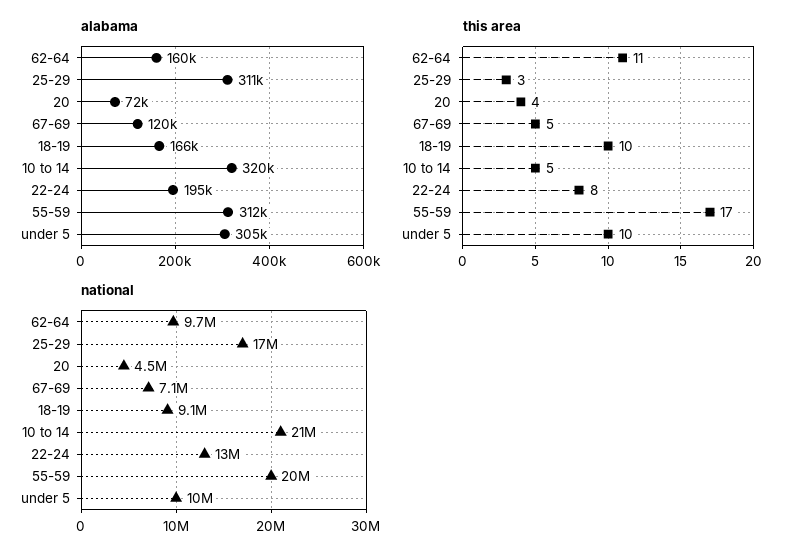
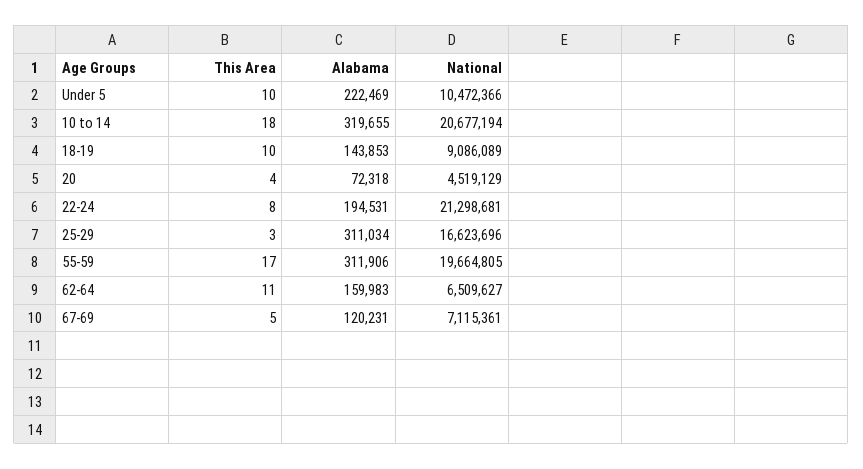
alabama, 18-19: 166000 -> 143853
alabama, under 5: 305000 -> 222469
this area, 10 to 14: 5 -> 18
national, 62-64: 9700000 -> 6509627
national, 22-24: 13000000 -> 21298681

